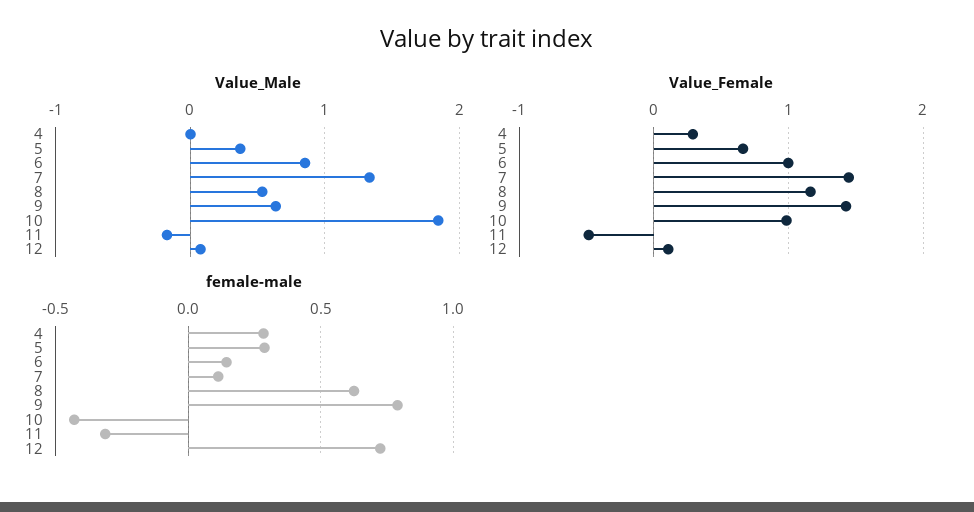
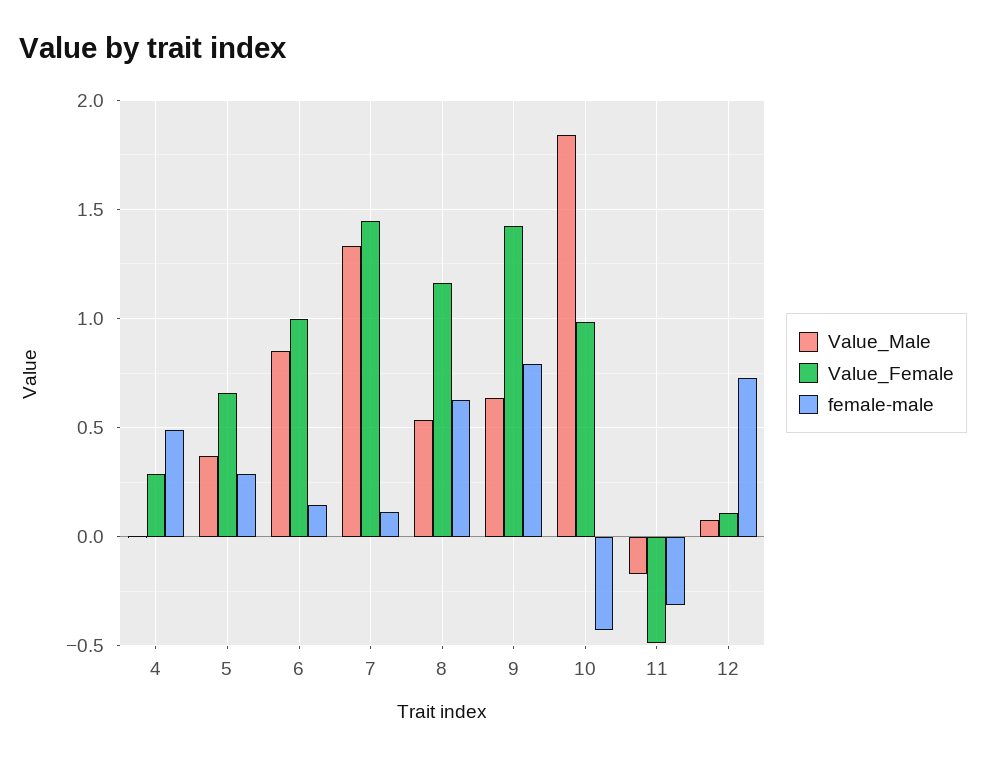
female-male, 4: 0.3 -> 0.5

